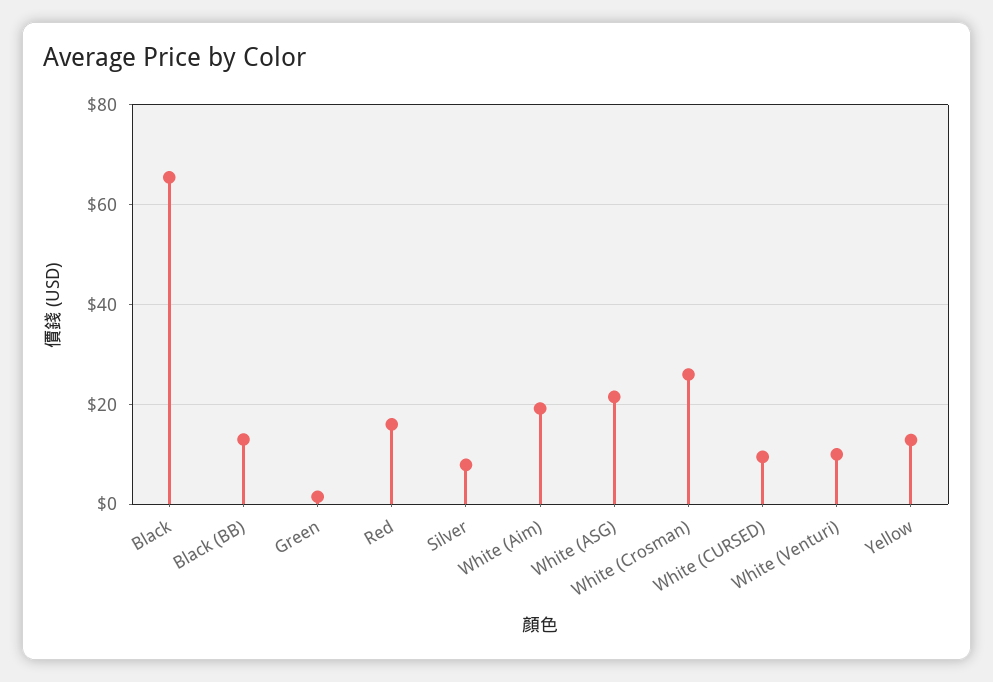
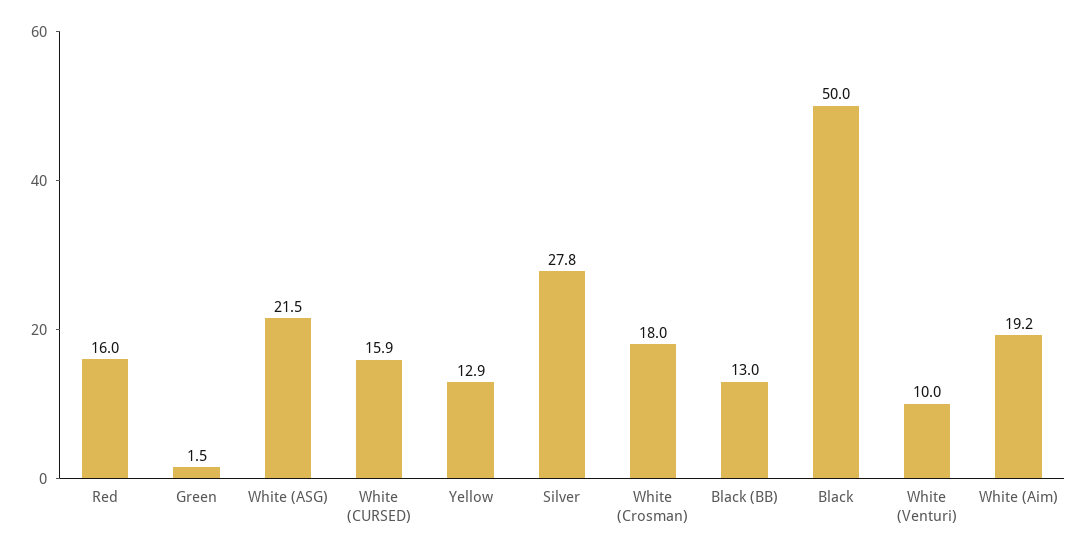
Black: 66 -> 50
Silver: 8 -> 27.8
White (Crosman): 26 -> 18
White (CURSED): 10 -> 15.9

